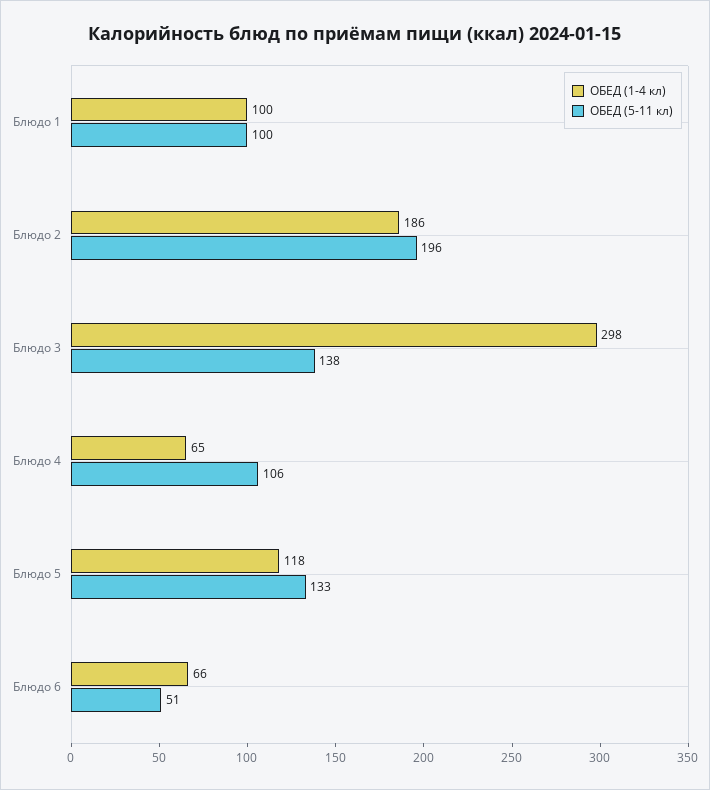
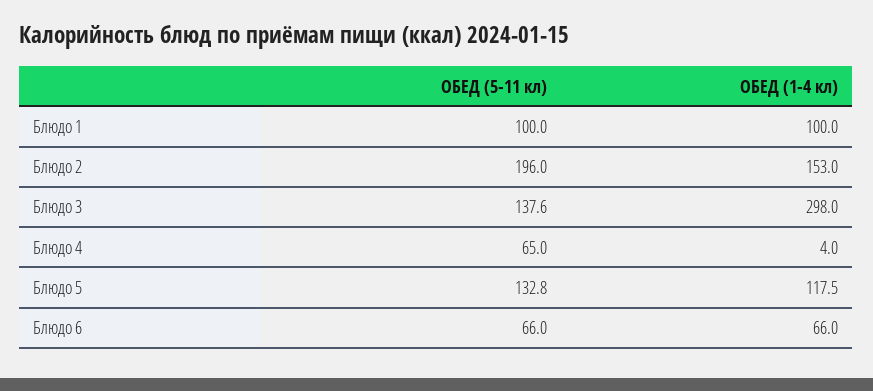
ОБЕД (1-4 кл), Блюдо 2: 186 -> 153
ОБЕД (1-4 кл), Блюдо 4: 65 -> 4
ОБЕД (5-11 кл), Блюдо 4: 106 -> 65
ОБЕД (5-11 кл), Блюдо 6: 51 -> 66

